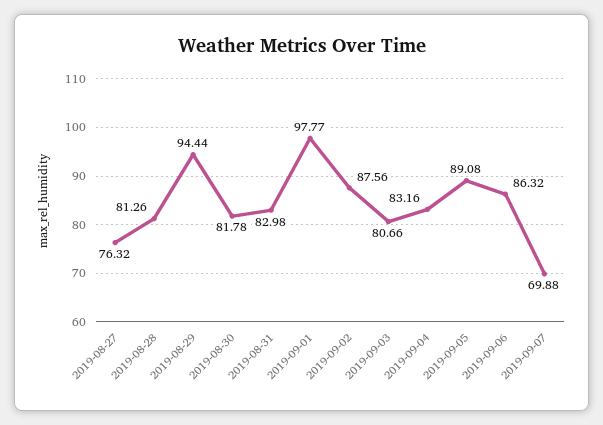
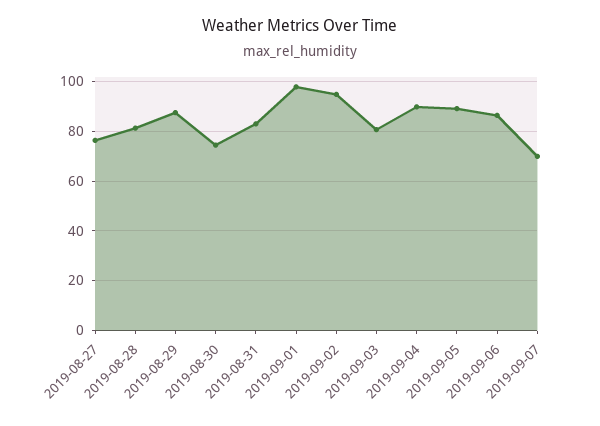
2019-08-29: 94.44 -> 87.5
2019-08-30: 81.78 -> 75
2019-09-02: 87.56 -> 95
2019-09-04: 83.16 -> 90

